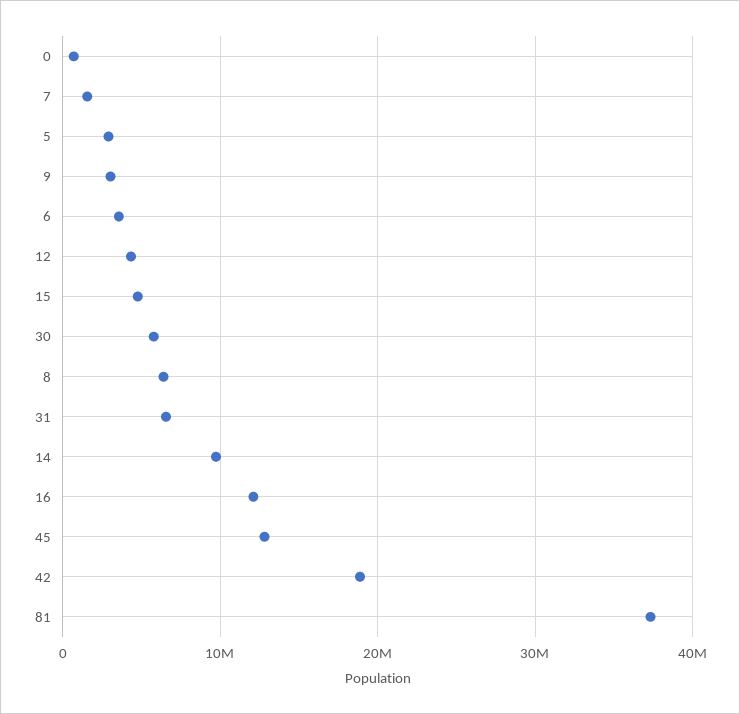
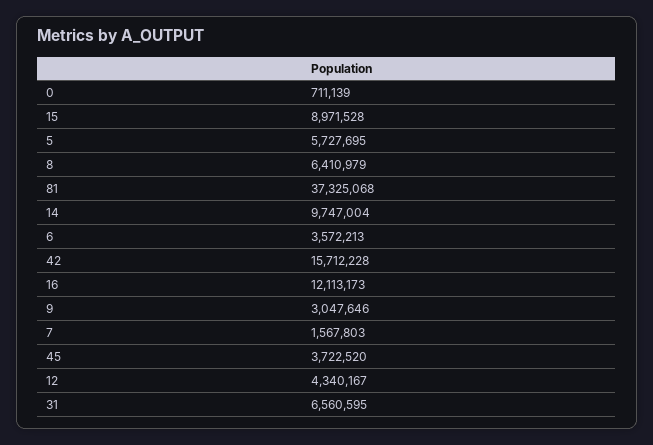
5: 3000000 -> 5727695
15: 5000000 -> 8971528
30: 6000000 -> none
45: 13000000 -> 3722520
42: 19000000 -> 15712228

